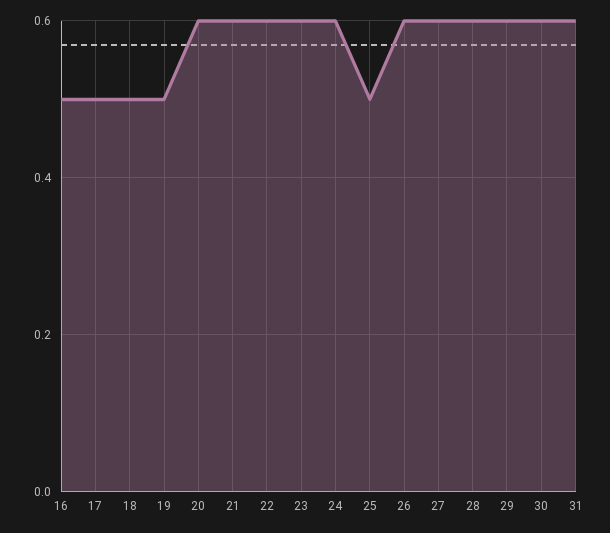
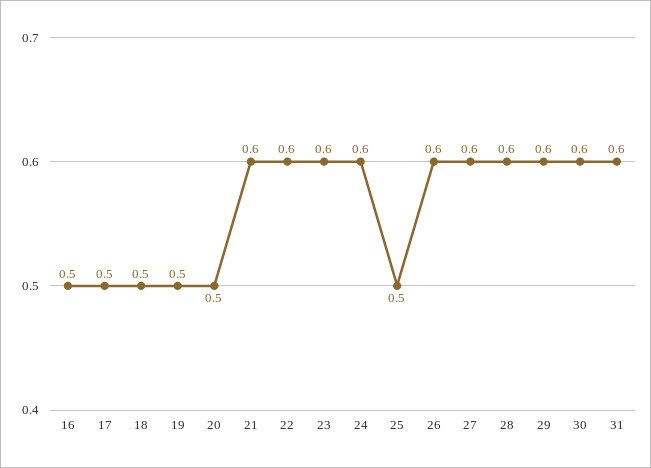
20: 0.6 -> 0.5

